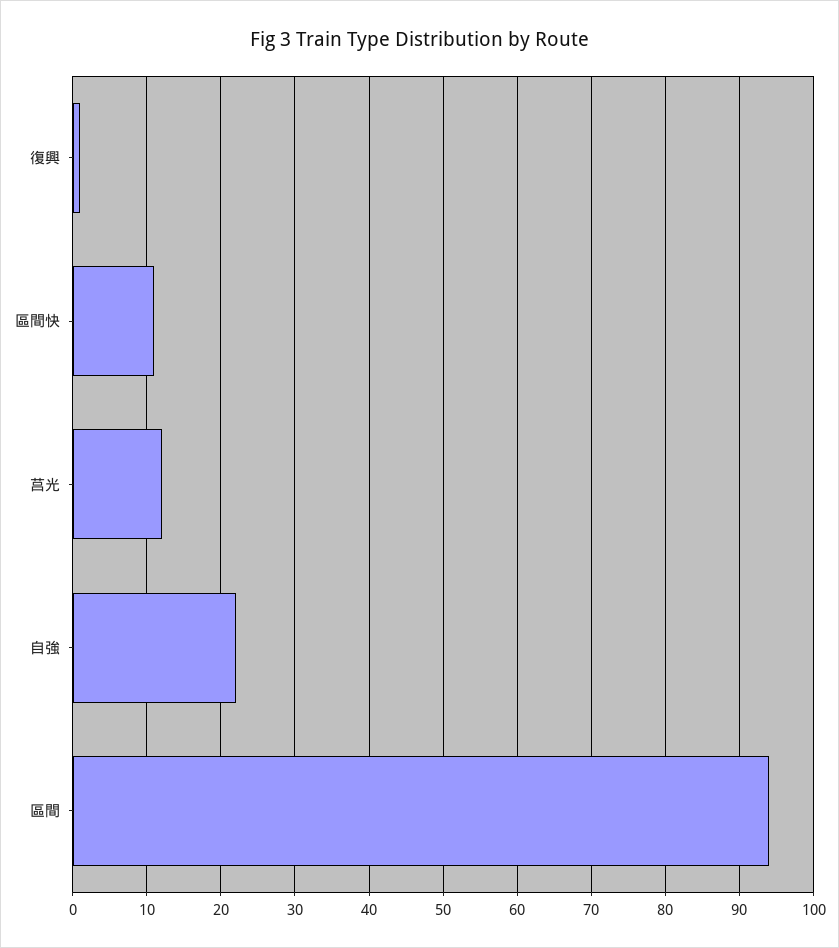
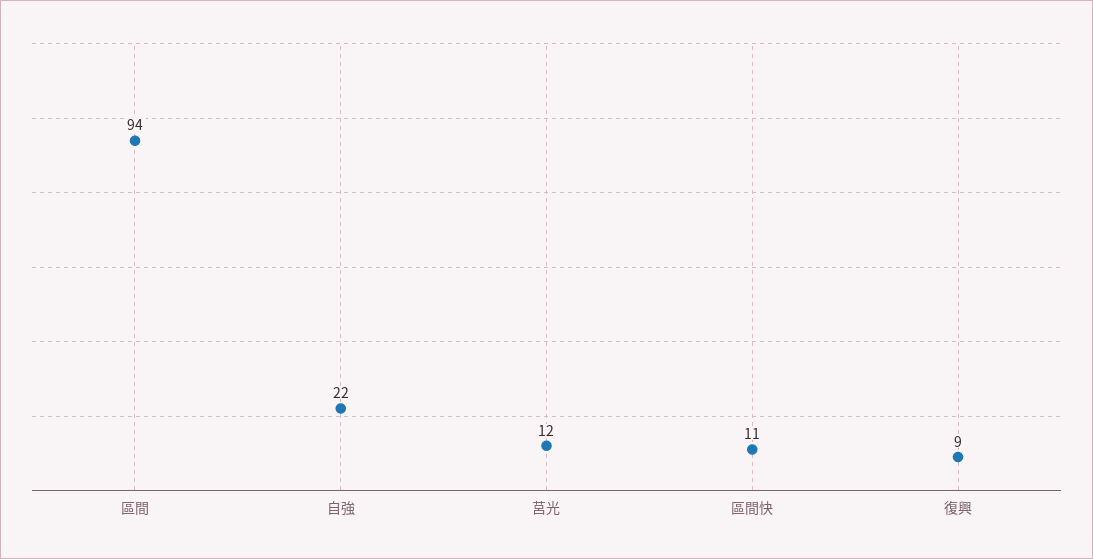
復興: 1 -> 9

